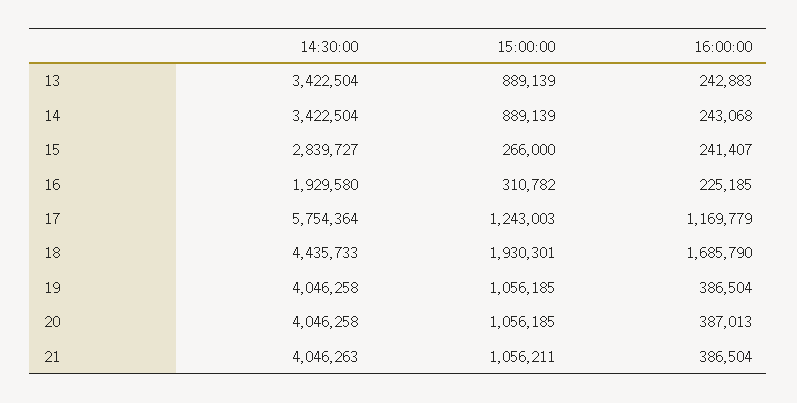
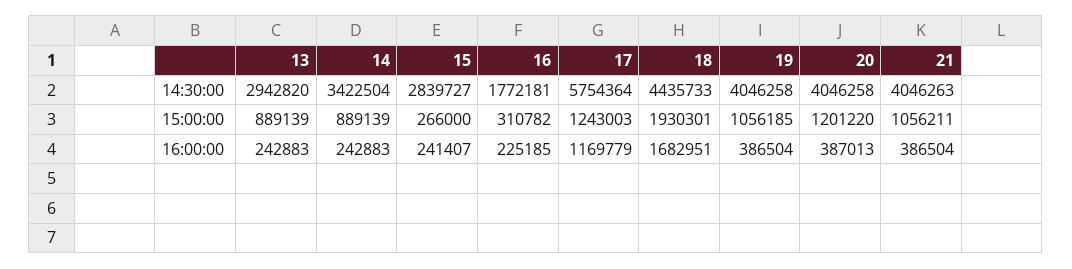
14:30:00, 13: 3422504 -> 2942820
16:00:00, 14: 243068 -> 242883
14:30:00, 16: 1929580 -> 1772181
16:00:00, 18: 1685790 -> 1682951
15:00:00, 20: 1056185 -> 1201220

